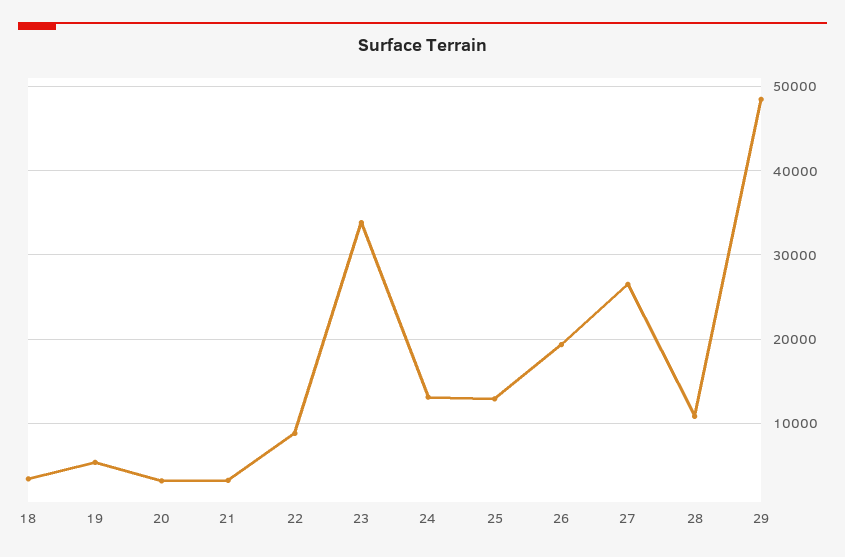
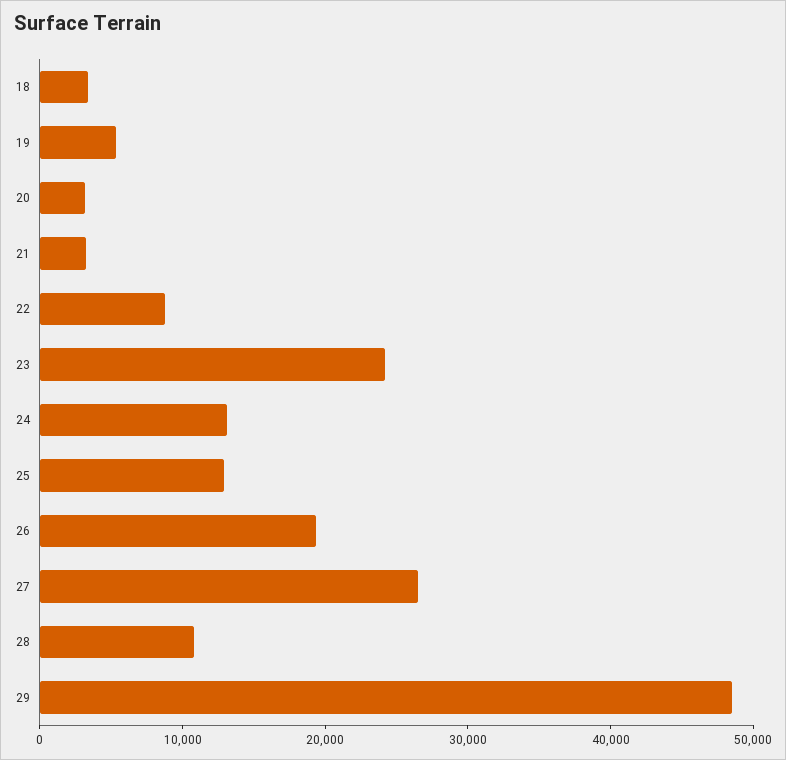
23: 34000 -> 24000

